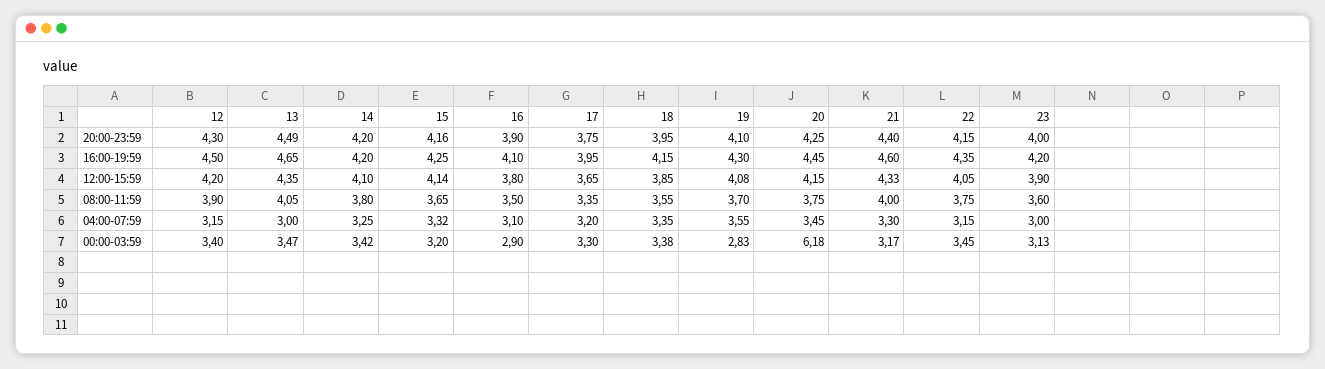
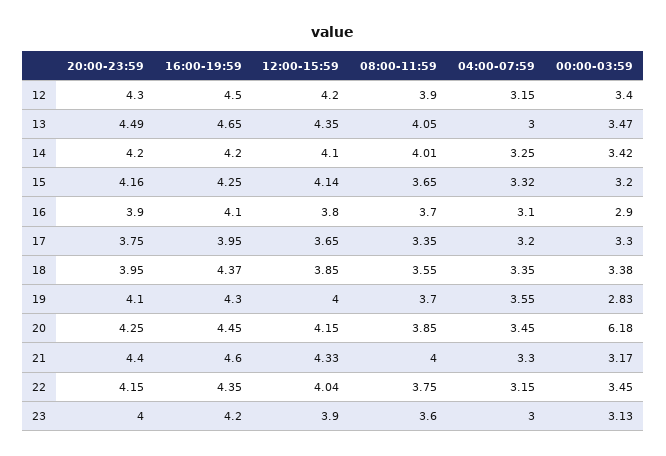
18, 16:00-19:59: 4.15 -> 4.37
19, 12:00-15:59: 4.08 -> 4
22, 12:00-15:59: 4.05 -> 4.04
14, 08:00-11:59: 3.8 -> 4.01
16, 08:00-11:59: 3.5 -> 3.7
20, 08:00-11:59: 3.75 -> 3.85

